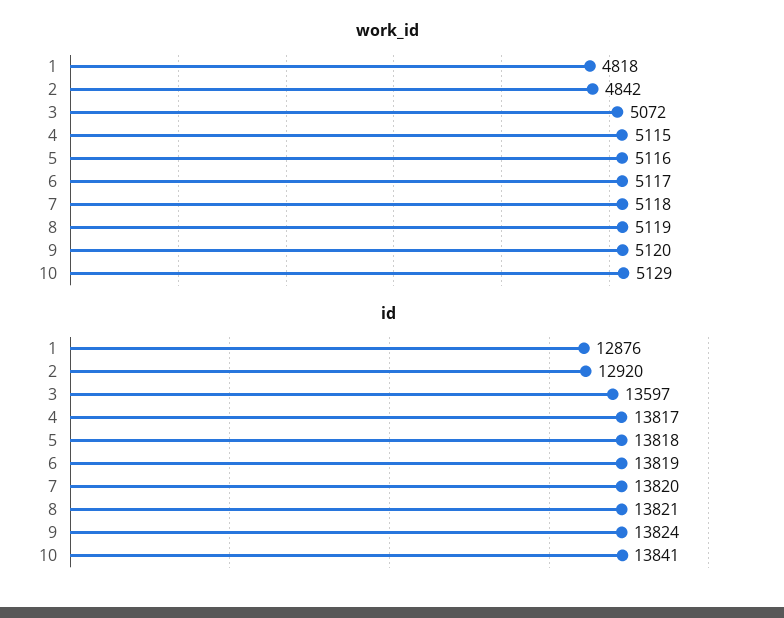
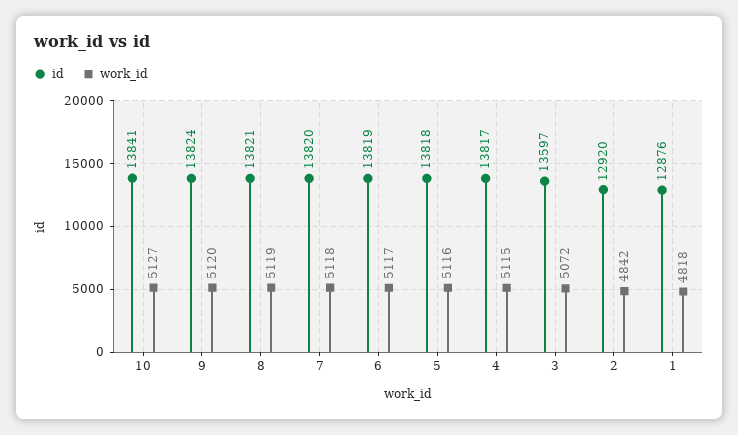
work_id, 10: 5129 -> 5127

